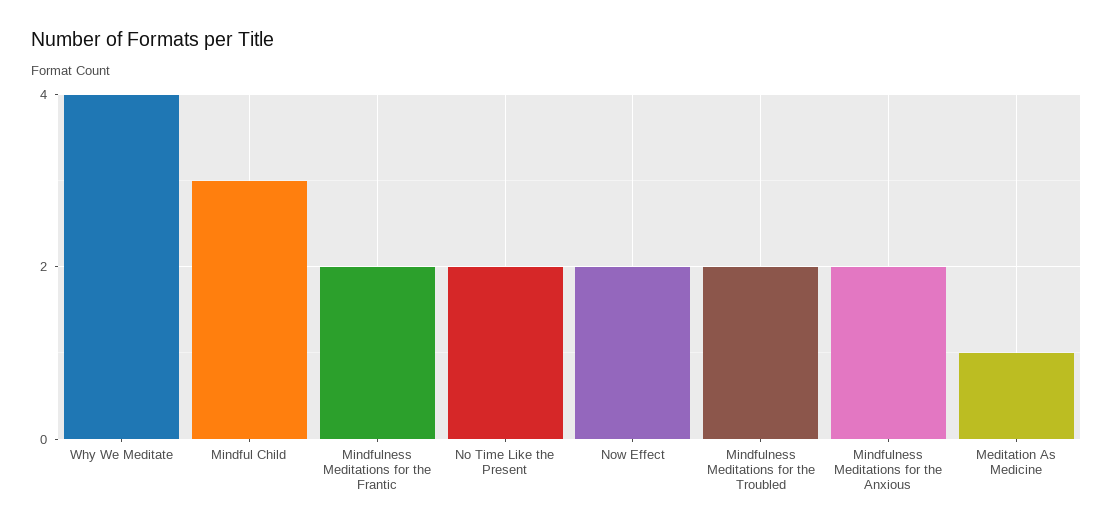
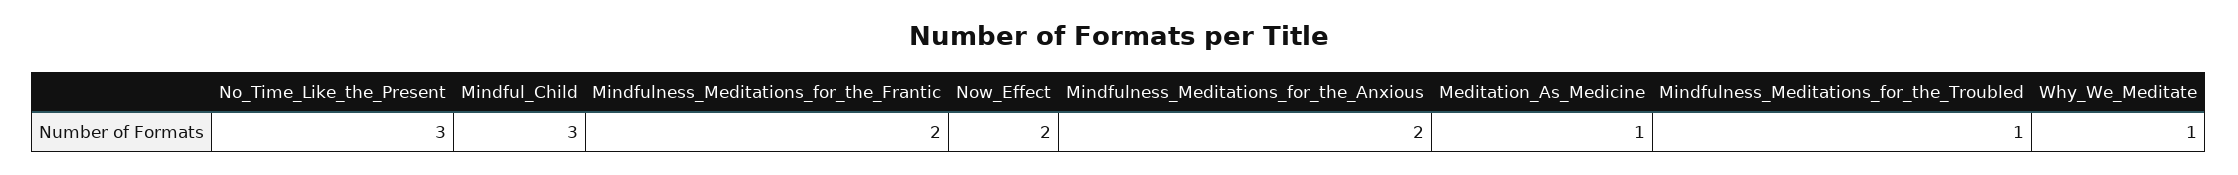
Why We Meditate: 4 -> 1
No Time Like the Present: 2 -> 3
Mindfulness Meditations for the Troubled: 2 -> 1

